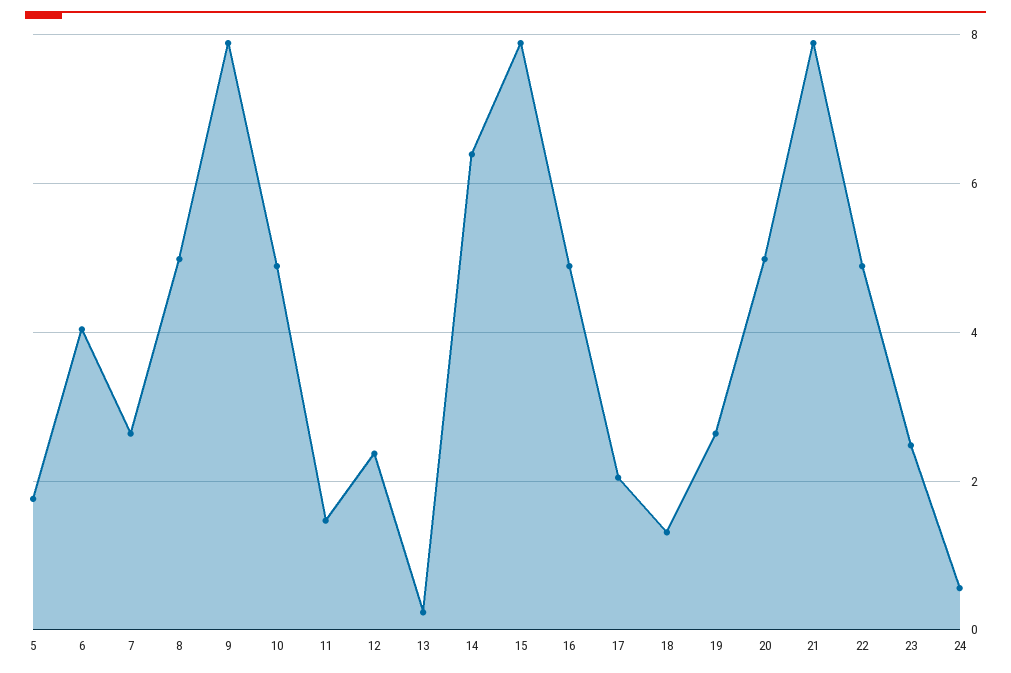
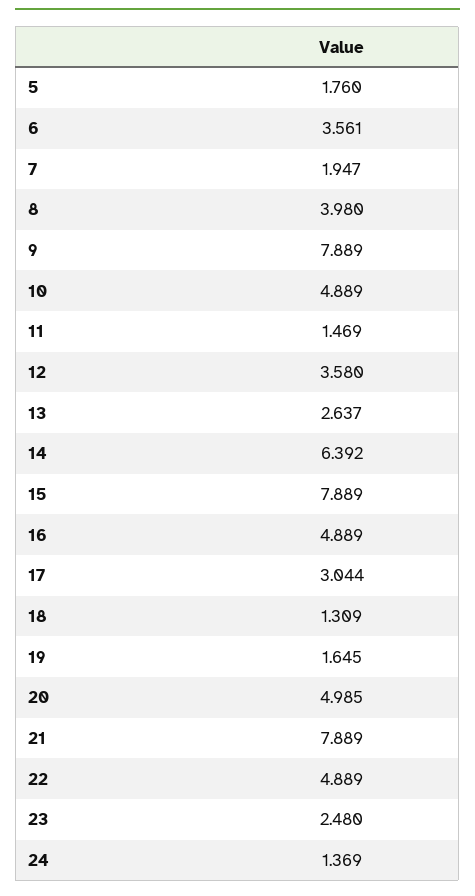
6: 4 -> 3.561
7: 2.6 -> 1.947
8: 5 -> 3.98
12: 2.4 -> 3.58
13: 0.2 -> 2.637
17: 2 -> 3.044
19: 2.6 -> 1.645
24: 0.6 -> 1.369

